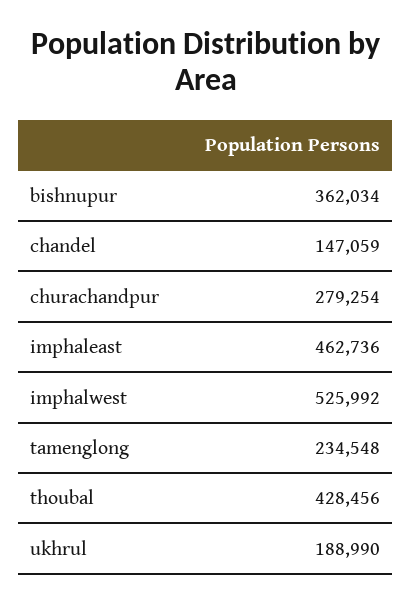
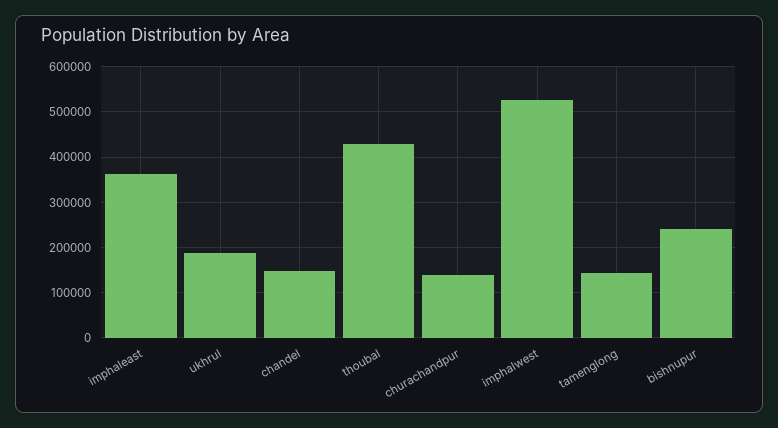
bishnupur: 362034 -> 240000
churachandpur: 279254 -> 140000
imphaleast: 462736 -> 360000
tamenglong: 234548 -> 140000

